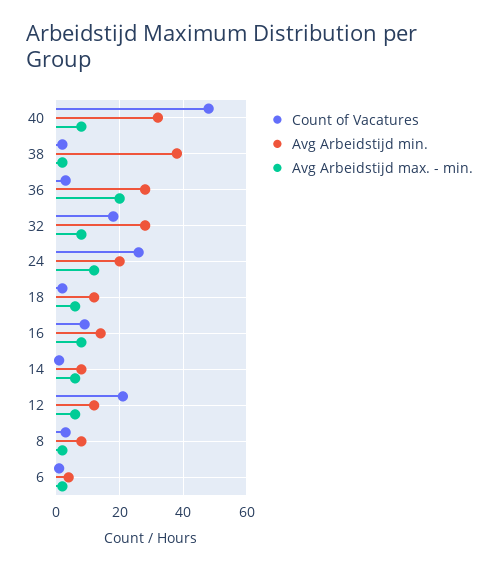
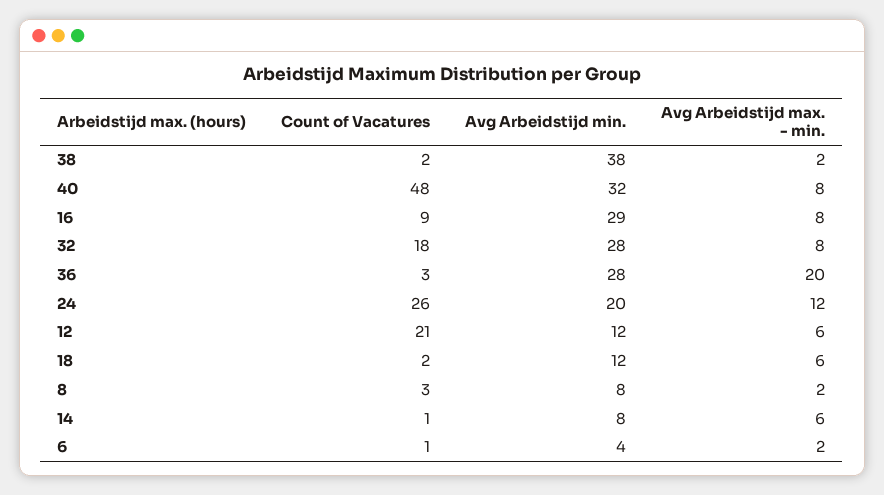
Avg Arbeidstijd min., 16: 15 -> 29

